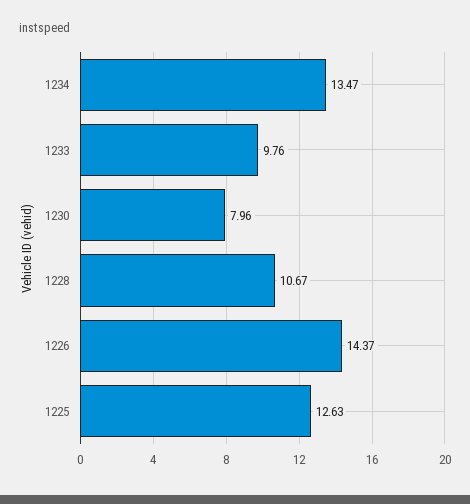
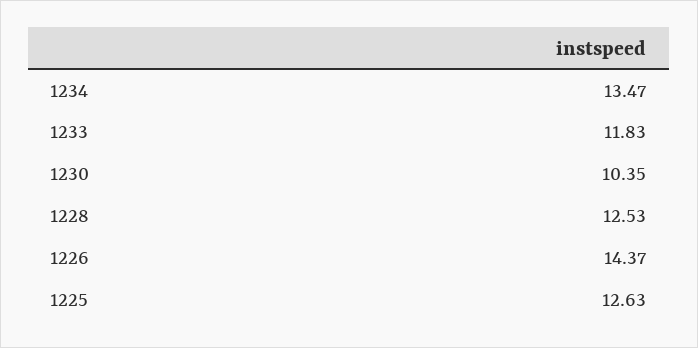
1233: 9.76 -> 11.83
1230: 7.96 -> 10.35
1228: 10.67 -> 12.53

